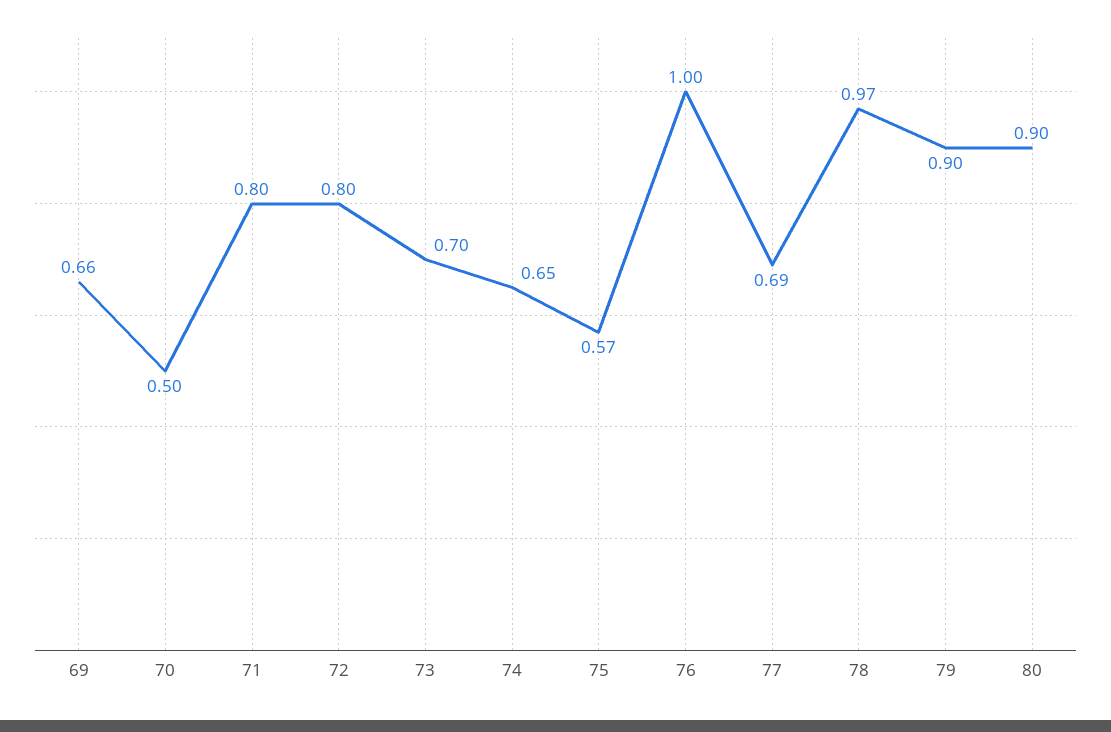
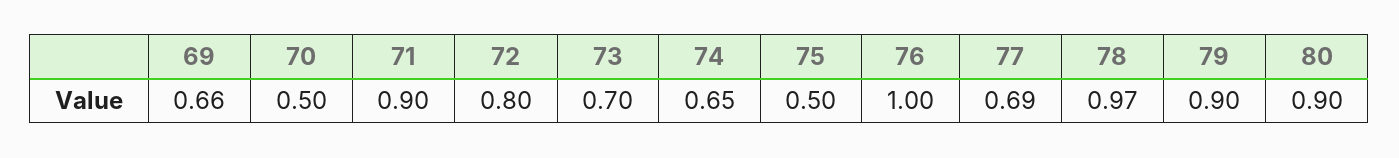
71: 0.8 -> 0.9
75: 0.57 -> 0.5

